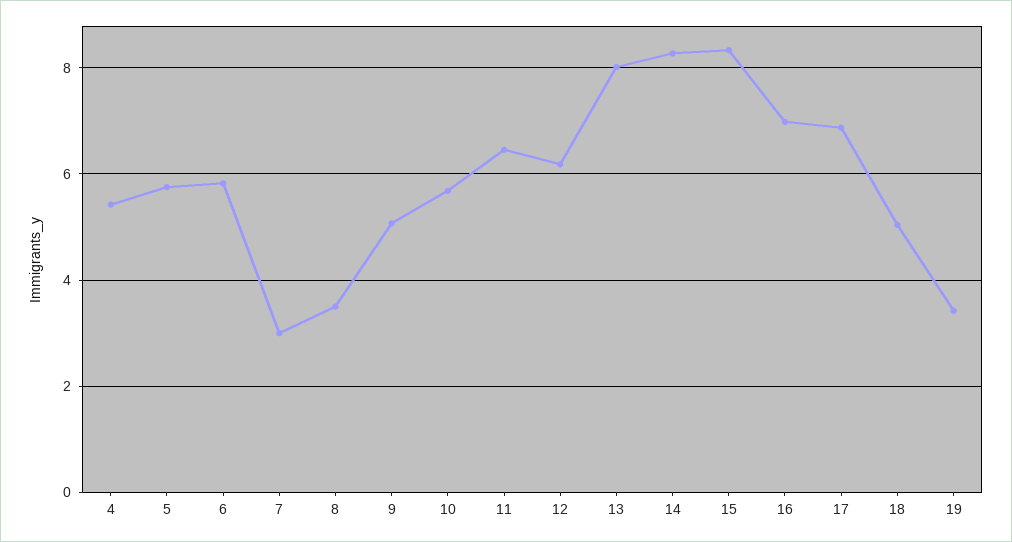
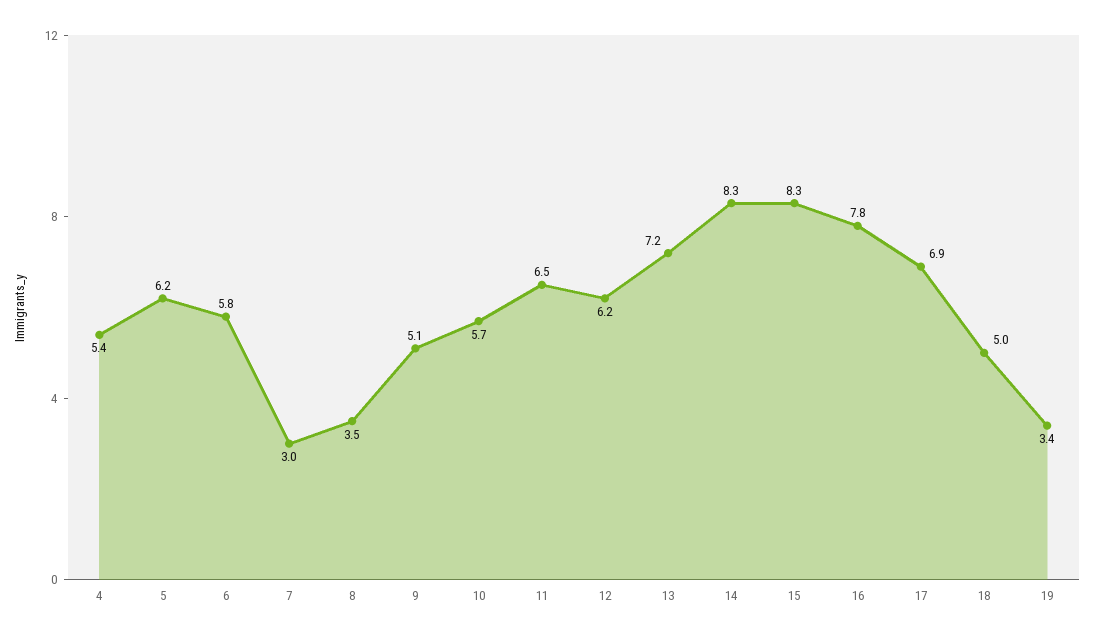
5: 5.8 -> 6.2
13: 8 -> 7.2
16: 7 -> 7.8

